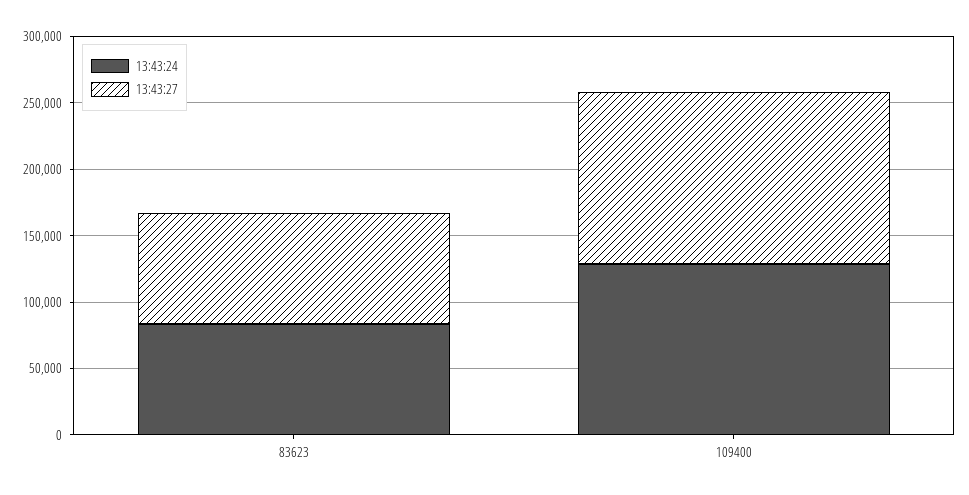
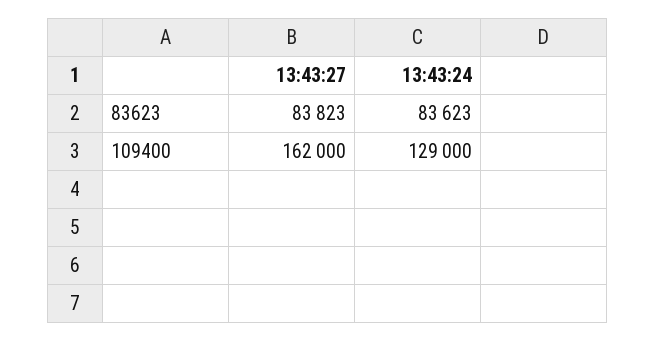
13:43:27, 109400: 130000 -> 162000

